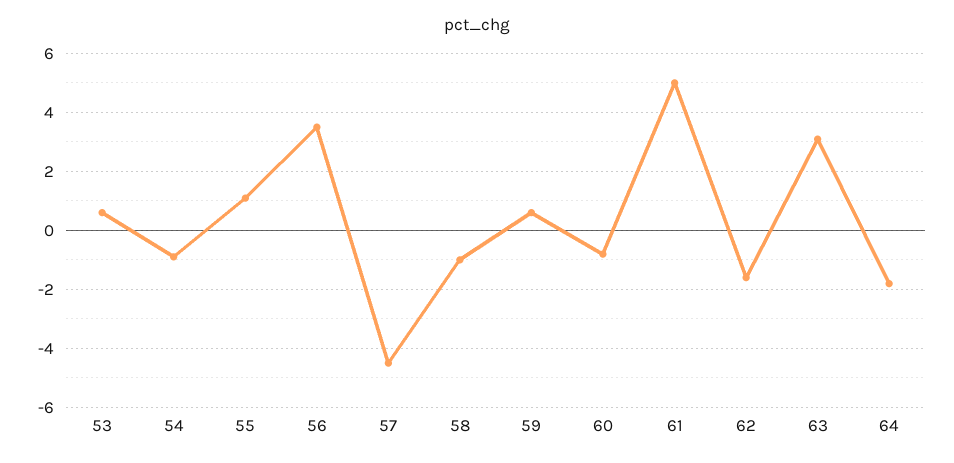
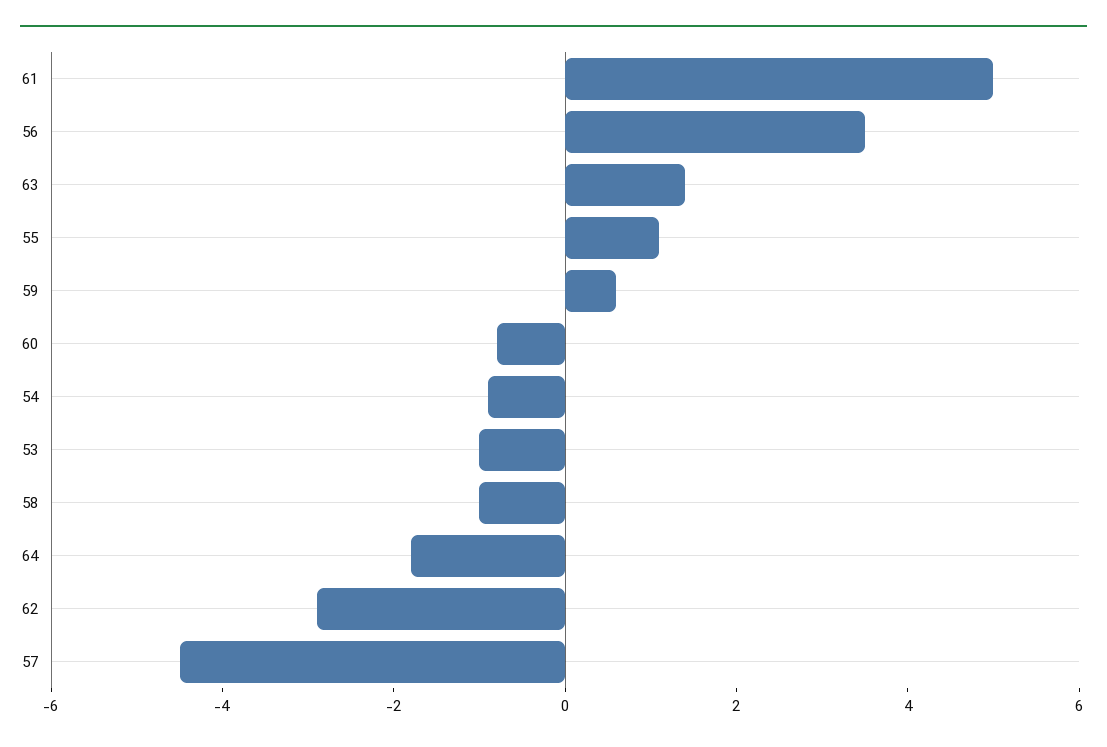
53: 0.5 -> -1
62: -1.5 -> -3
63: 3 -> 1.5

